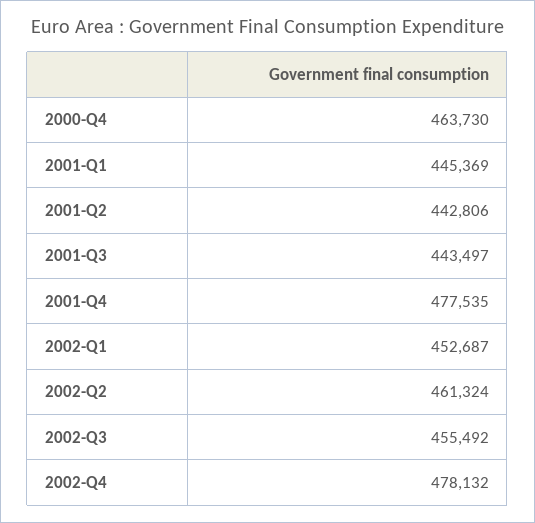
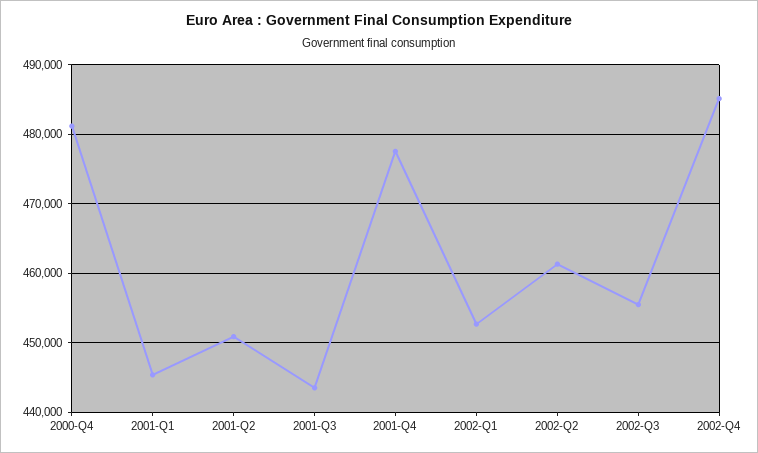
2000-Q4: 463730 -> 481000
2001-Q2: 442806 -> 451000
2002-Q4: 478132 -> 485000

